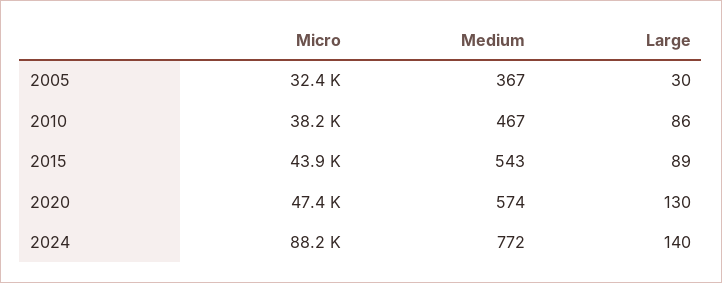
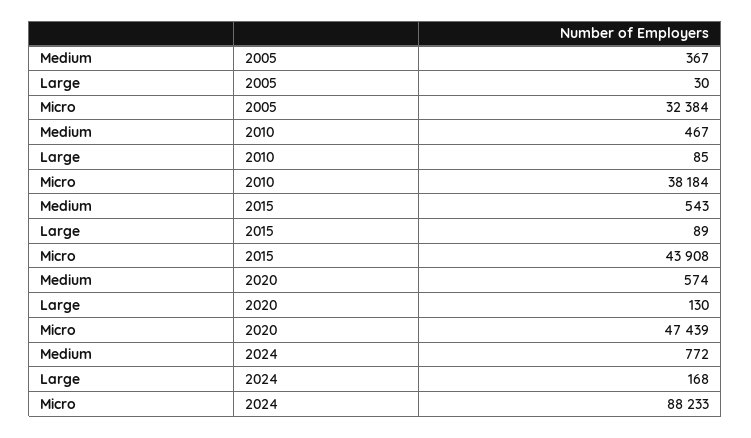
Large, 2010: 86 -> 85
Large, 2024: 140 -> 168

